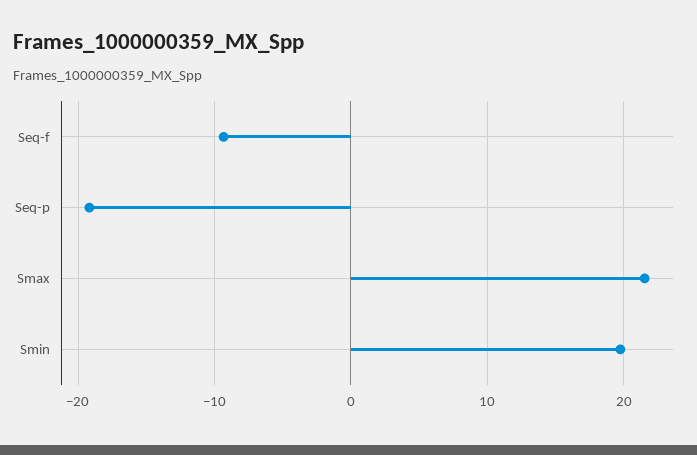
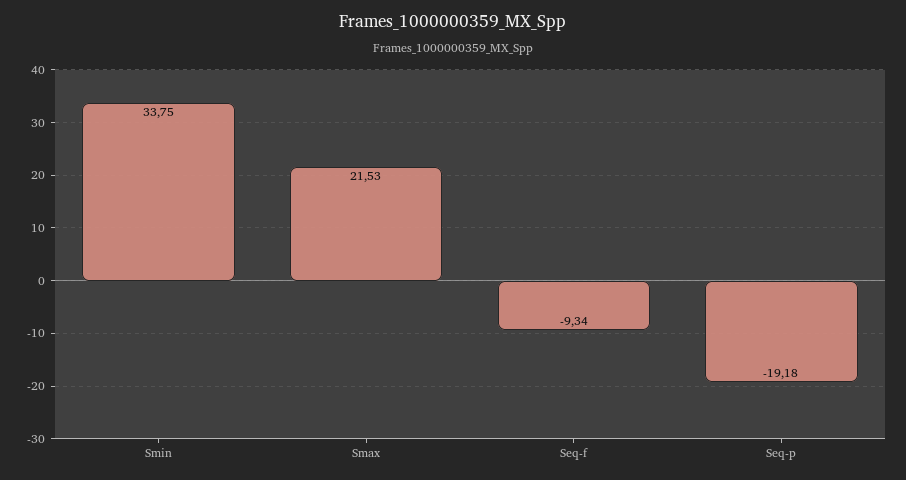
Smin: 20 -> 33.75

